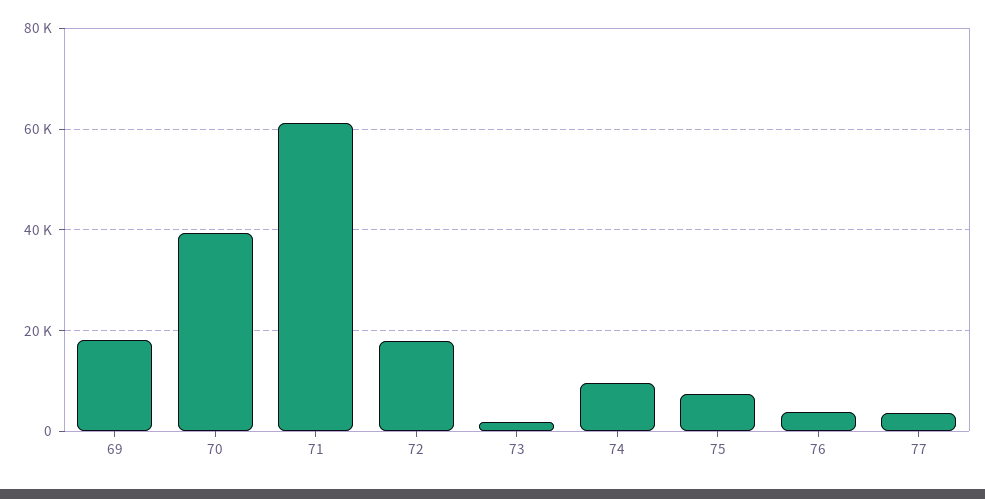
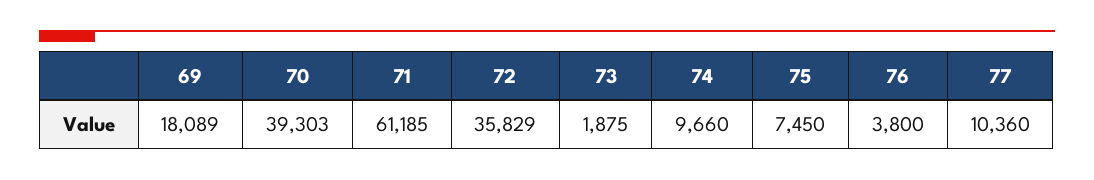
72: 18000 -> 35829
77: 4000 -> 10360

